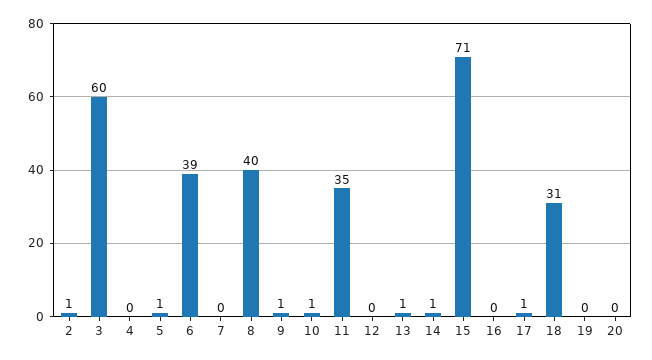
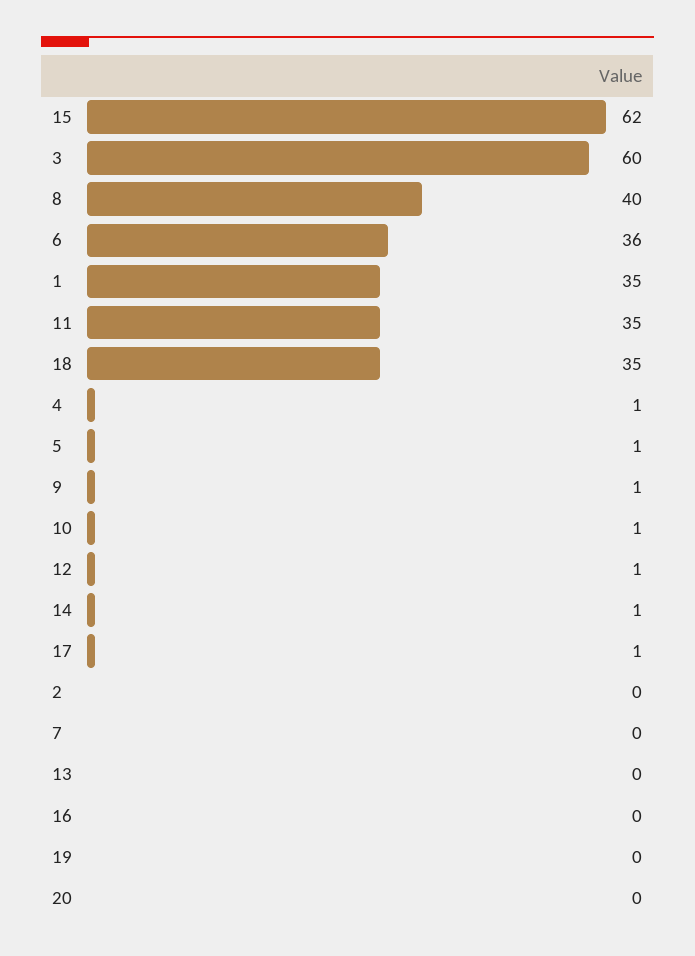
2: 1 -> 0
4: 0 -> 1
6: 39 -> 36
12: 0 -> 1
13: 1 -> 0
15: 71 -> 62
18: 31 -> 35
1: none -> 35

